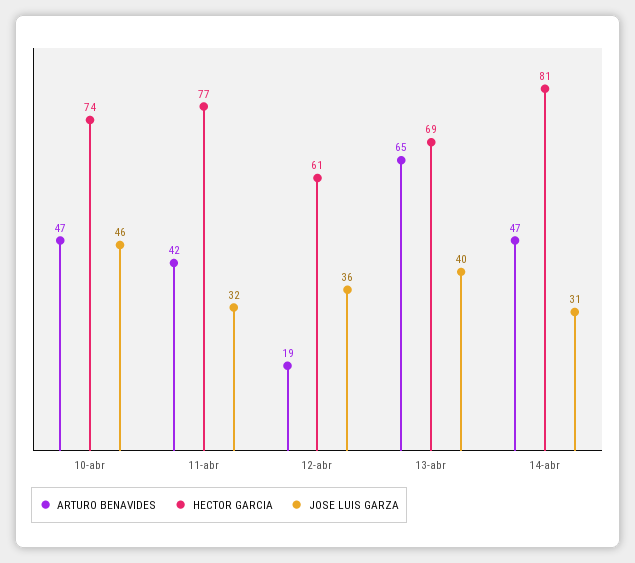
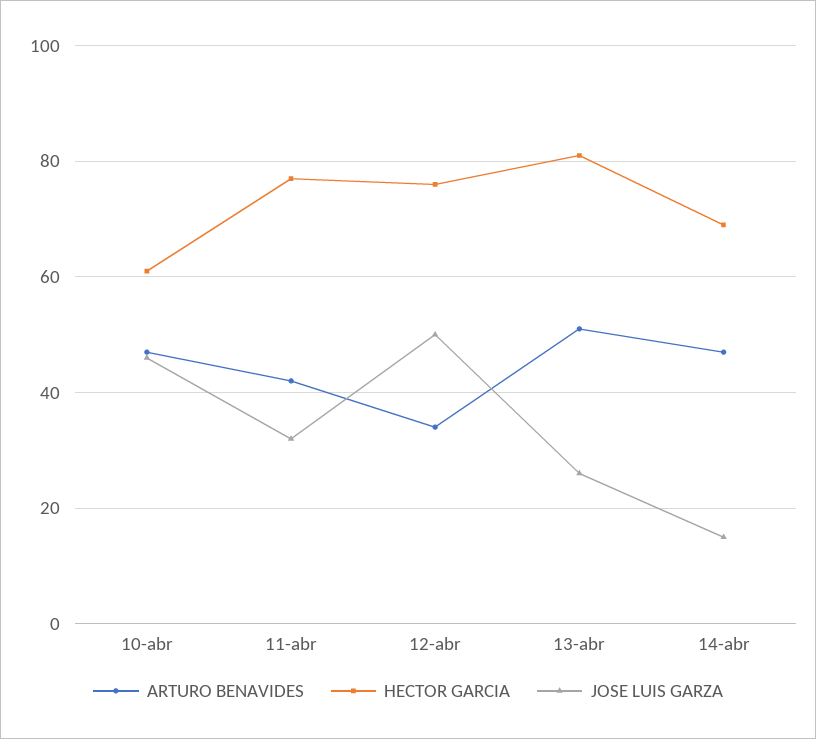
HECTOR GARCIA, 10-abr: 74 -> 60
ARTURO BENAVIDES, 12-abr: 19 -> 35
HECTOR GARCIA, 12-abr: 61 -> 75
JOSE LUIS GARZA, 12-abr: 36 -> 50
ARTURO BENAVIDES, 13-abr: 65 -> 50
HECTOR GARCIA, 13-abr: 69 -> 80
JOSE LUIS GARZA, 13-abr: 40 -> 25
HECTOR GARCIA, 14-abr: 81 -> 70
JOSE LUIS GARZA, 14-abr: 31 -> 15

